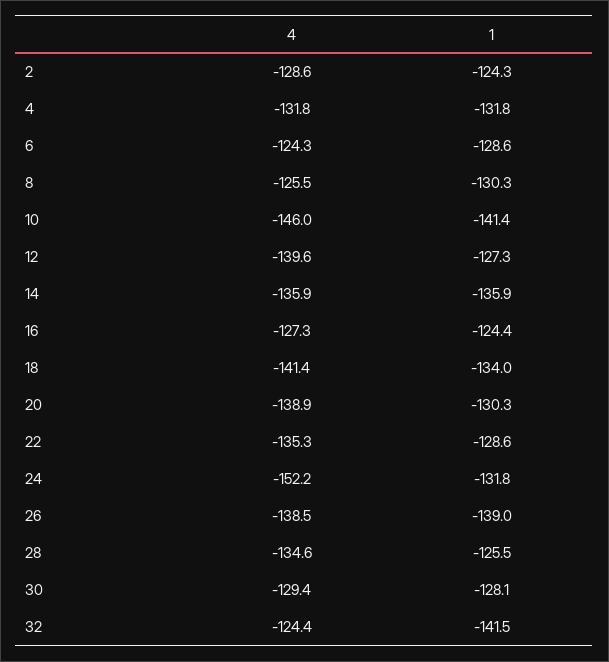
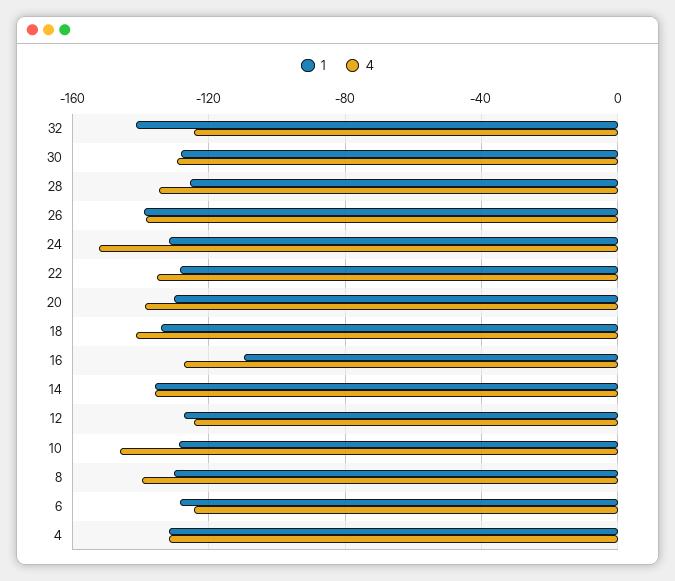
4, 2: -128.6 -> none
1, 2: -124.3 -> none
4, 8: -125.5 -> -140
1, 10: -141.4 -> -130
4, 12: -139.6 -> -125
1, 16: -124.4 -> -110

